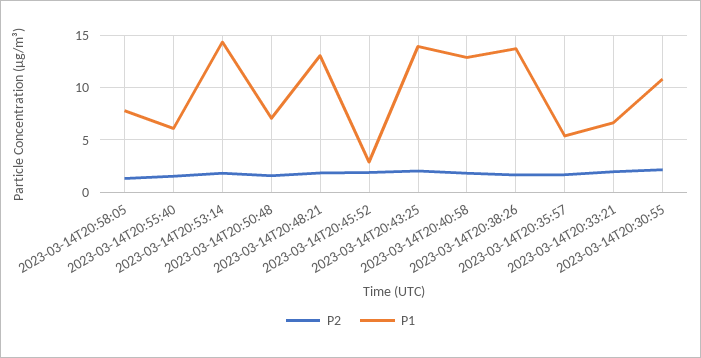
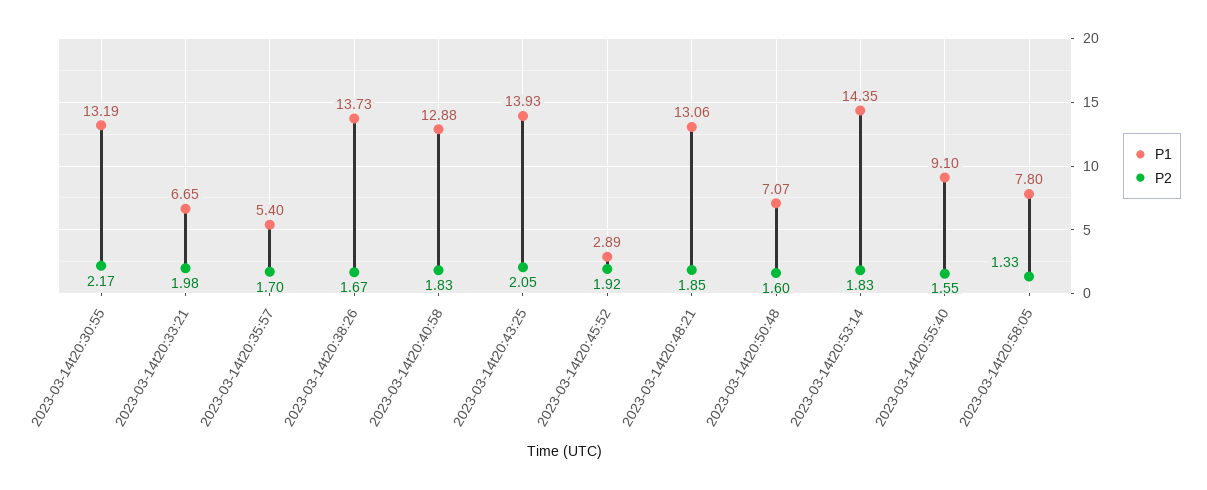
P1, 2023-03-14T20:55:40: 6 -> 9.1
P1, 2023-03-14T20:30:55: 11 -> 13.19

